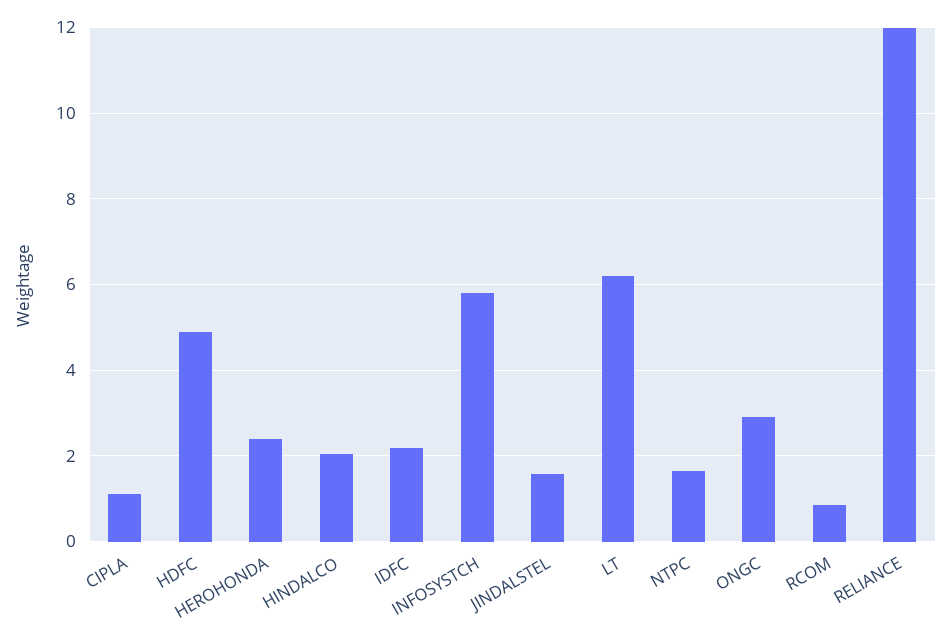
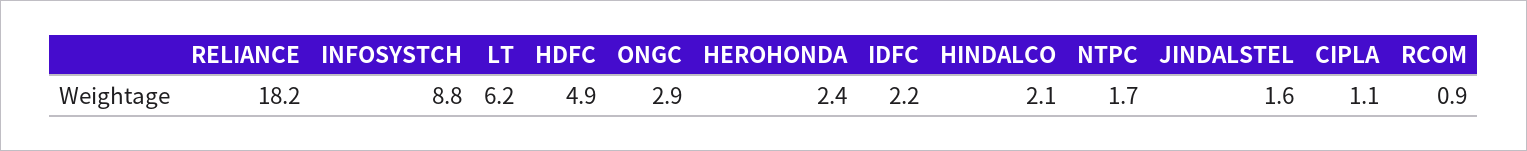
INFOSYSTCH: 5.8 -> 8.8
RELIANCE: 12 -> 18.2

